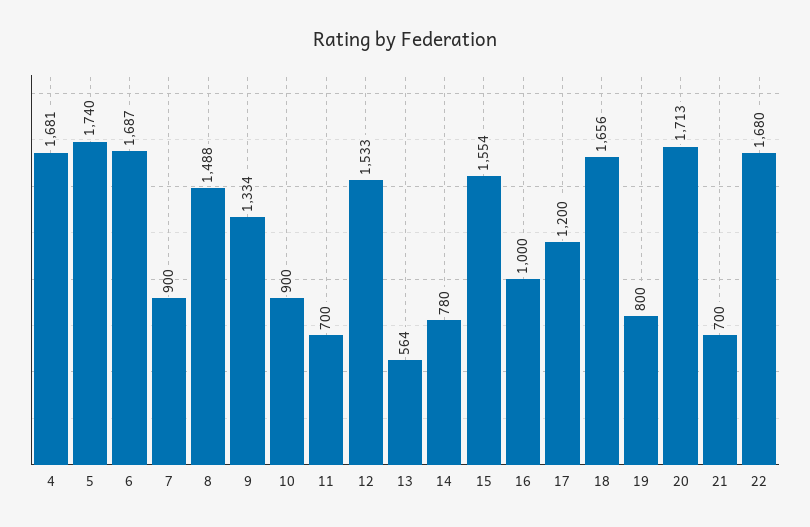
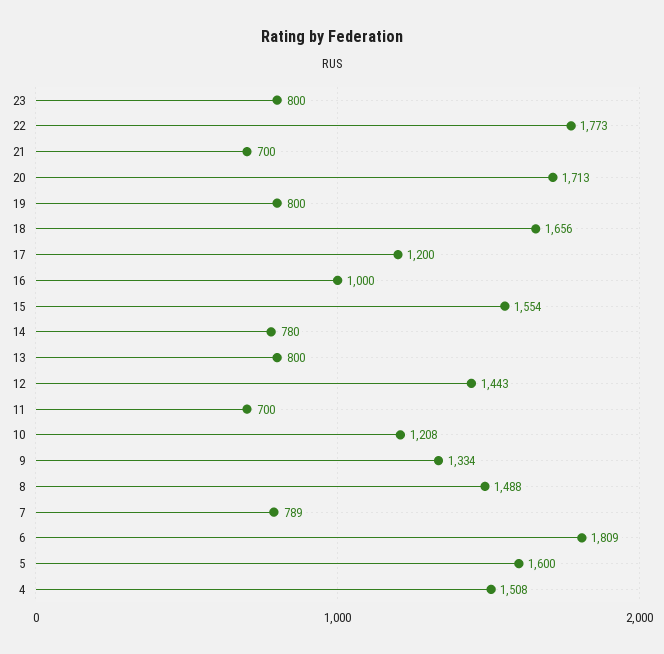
4: 1681 -> 1508
5: 1740 -> 1600
6: 1687 -> 1809
7: 900 -> 789
10: 900 -> 1208
12: 1533 -> 1443
13: 564 -> 800
22: 1680 -> 1773
23: none -> 800

